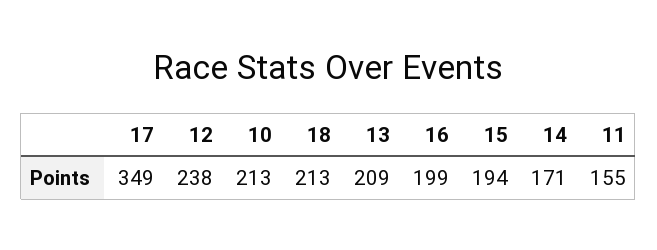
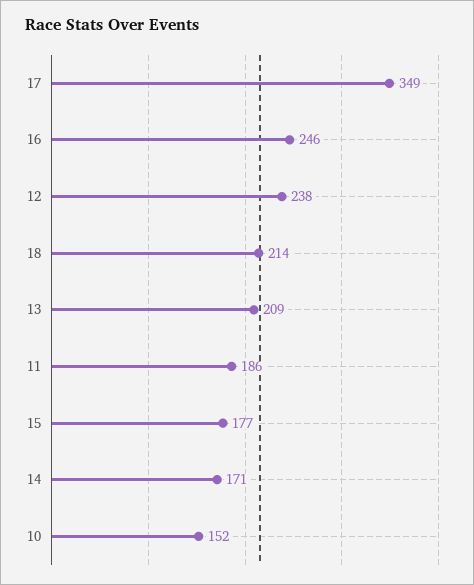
10: 213 -> 152
18: 213 -> 214
16: 199 -> 246
15: 194 -> 177
11: 155 -> 186

